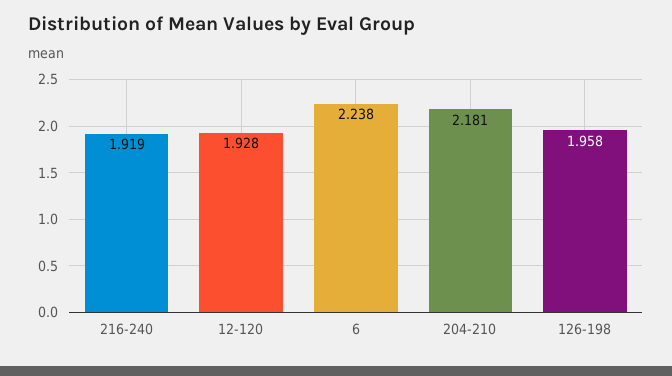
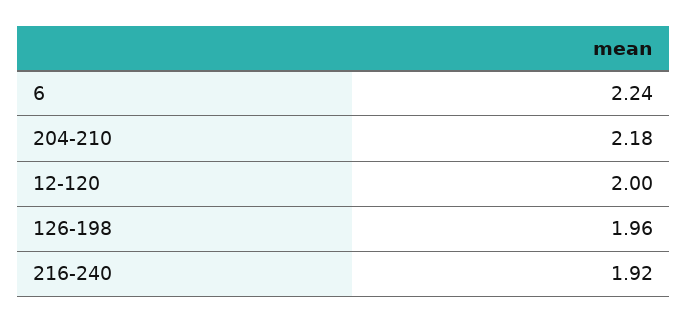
12-120: 1.928 -> 2

